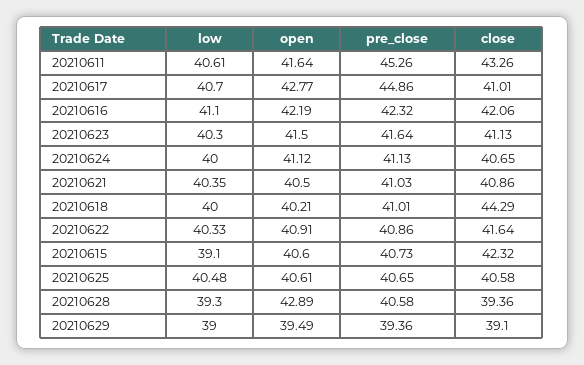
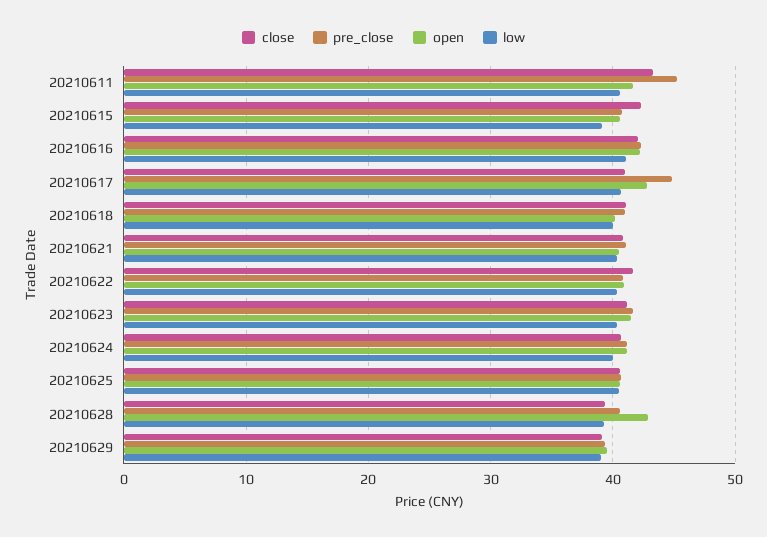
close, 20210618: 44.29 -> 41

